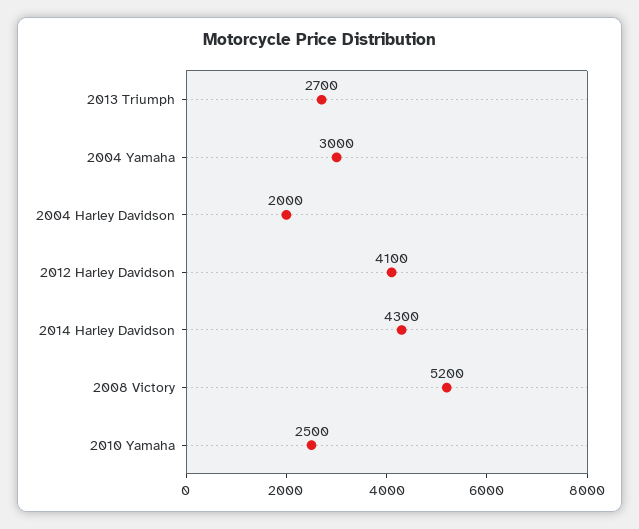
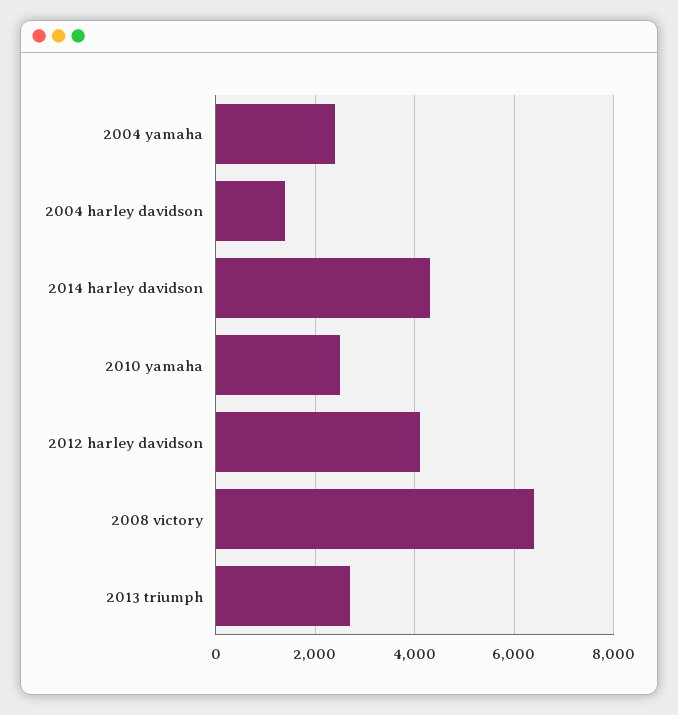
2004 Yamaha: 3000 -> 2400
2004 Harley Davidson: 2000 -> 1400
2008 Victory: 5200 -> 6400

